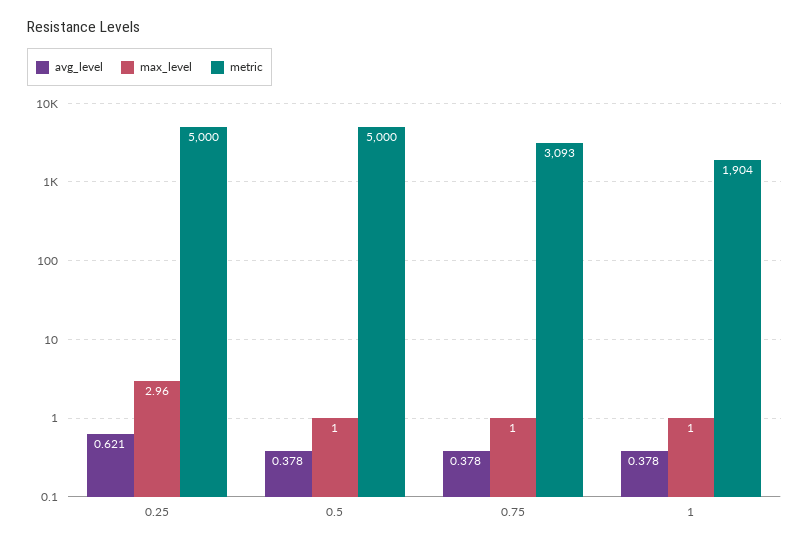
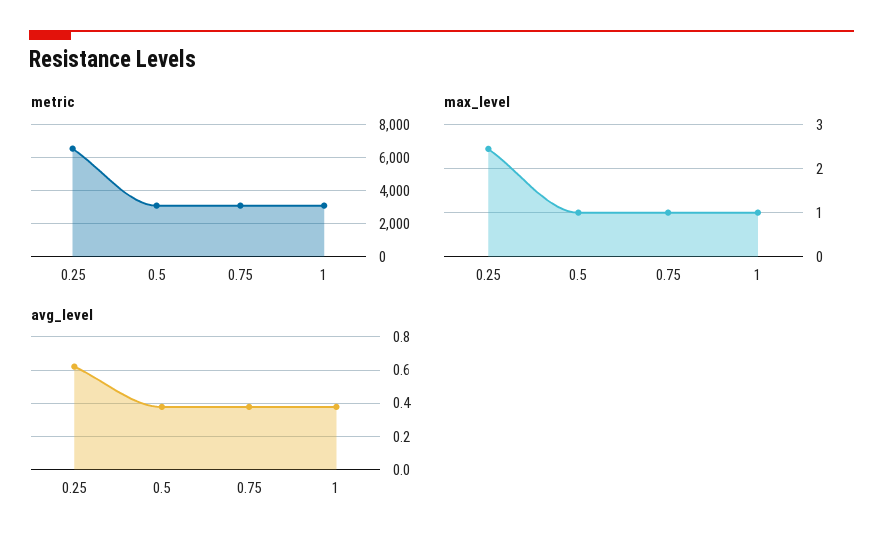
max_level, 0.25: 2.96 -> 2.4
metric, 0.25: 5000 -> 6500
metric, 0.5: 5000 -> 3000
metric, 1: 1904 -> 3000

